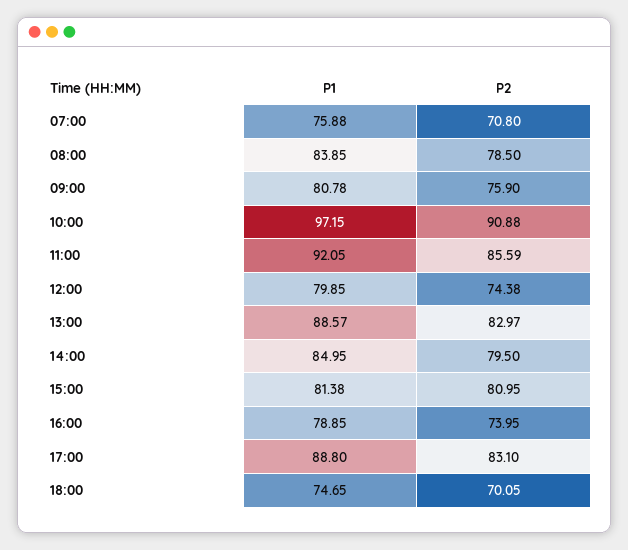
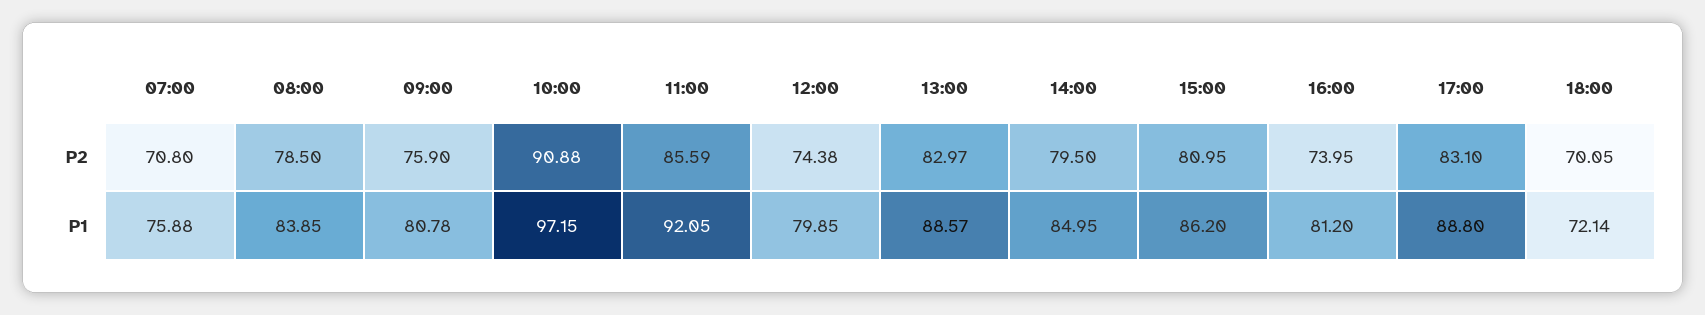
P1, 15:00: 81.38 -> 86.2
P1, 16:00: 78.85 -> 81.2
P1, 18:00: 74.65 -> 72.14

